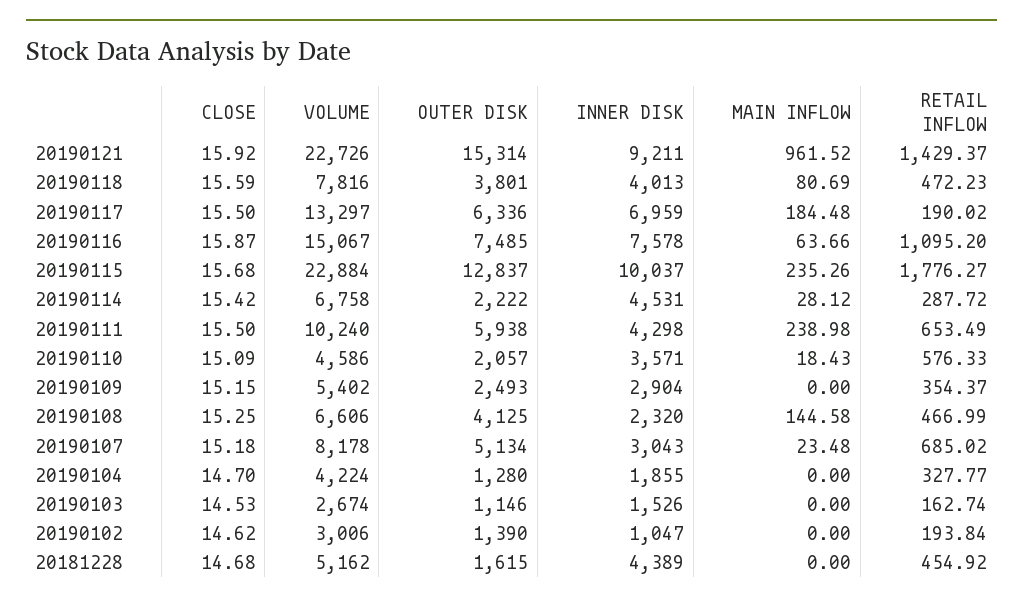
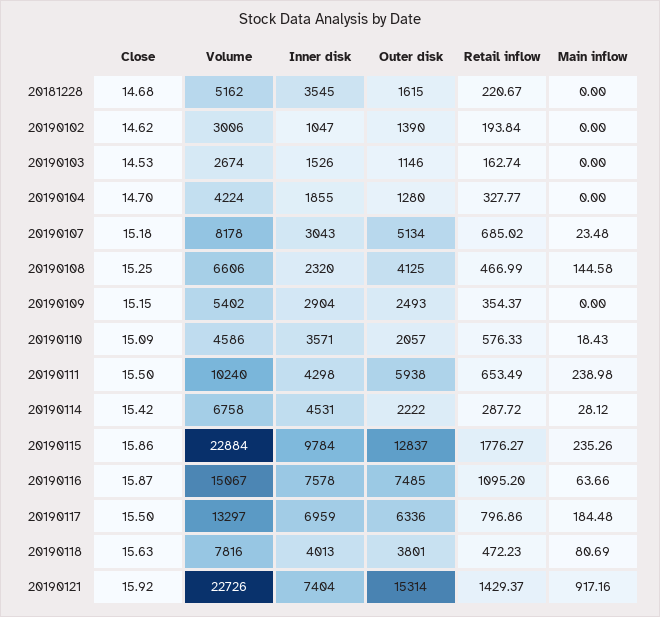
INNER DISK, 20190121: 9211 -> 7404
MAIN INFLOW, 20190121: 961.52 -> 917.16
CLOSE, 20190118: 15.59 -> 15.63
RETAIL INFLOW, 20190117: 190.02 -> 796.86
CLOSE, 20190115: 15.68 -> 15.86
INNER DISK, 20190115: 10037 -> 9784
INNER DISK, 20181228: 4389 -> 3545
RETAIL INFLOW, 20181228: 454.92 -> 220.67

